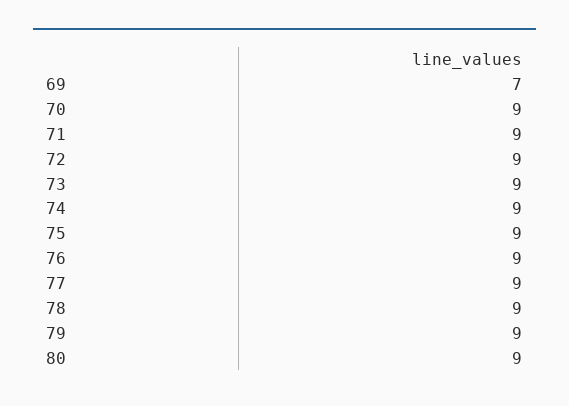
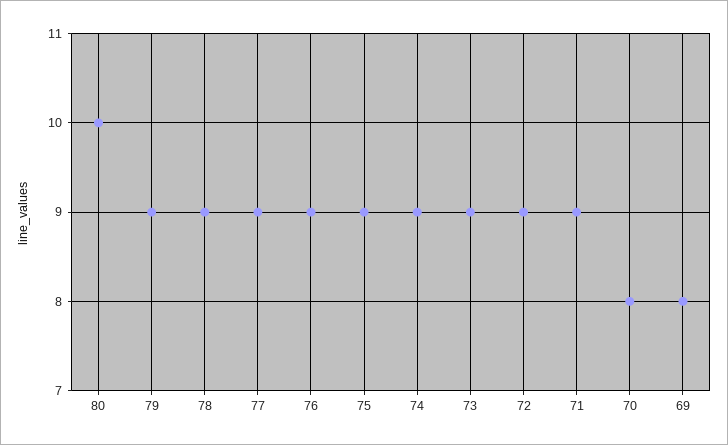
69: 7 -> 8
70: 9 -> 8
80: 9 -> 10

